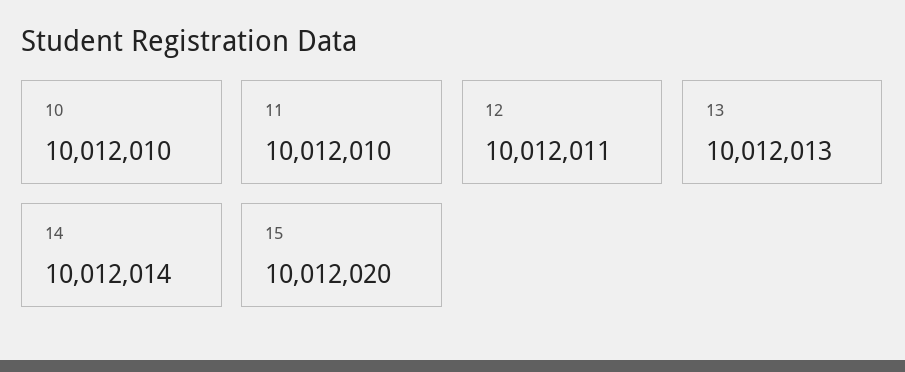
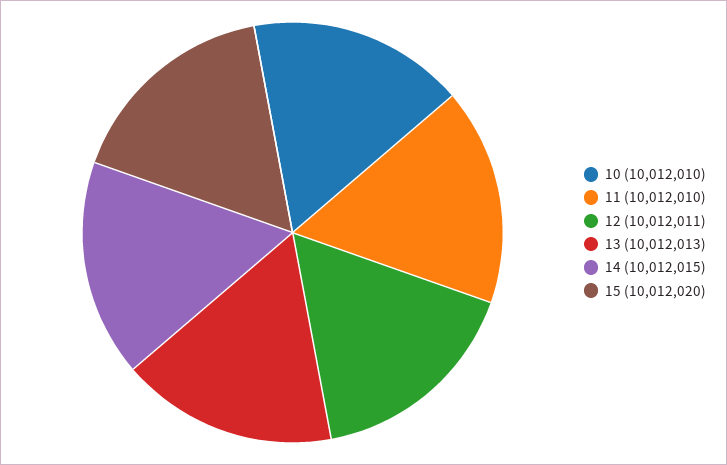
14: 10012014 -> 10012015

